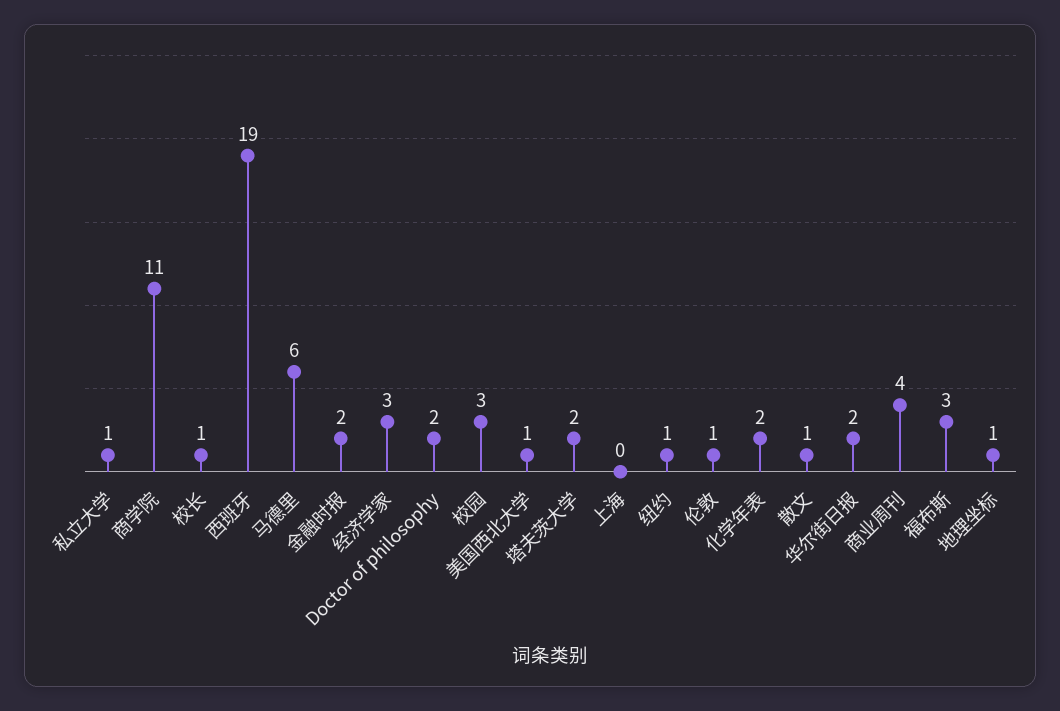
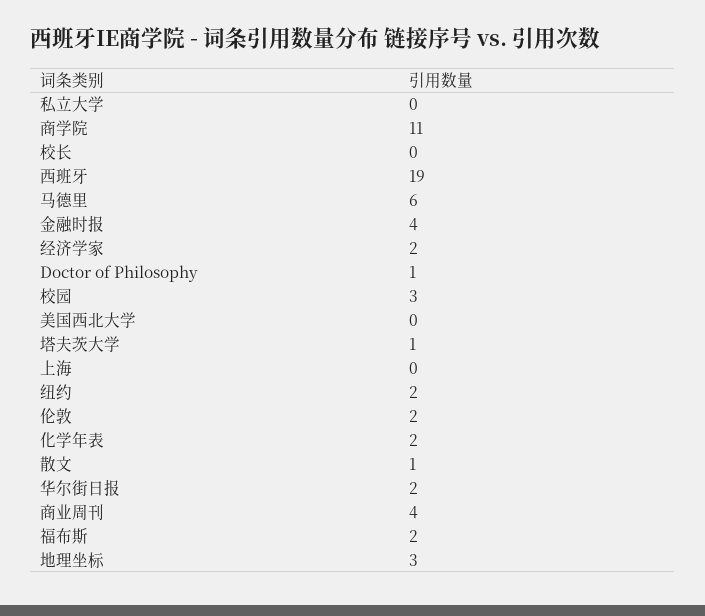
私立大学: 1 -> 0
校长: 1 -> 0
金融时报: 2 -> 4
经济学家: 3 -> 2
Doctor of philosophy: 2 -> 1
美国西北大学: 1 -> 0
塔夫茨大学: 2 -> 1
纽约: 1 -> 2
伦敦: 1 -> 2
福布斯: 3 -> 2
地理坐标: 1 -> 3

